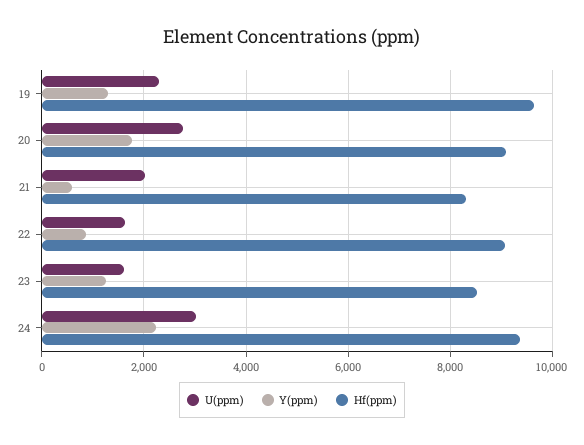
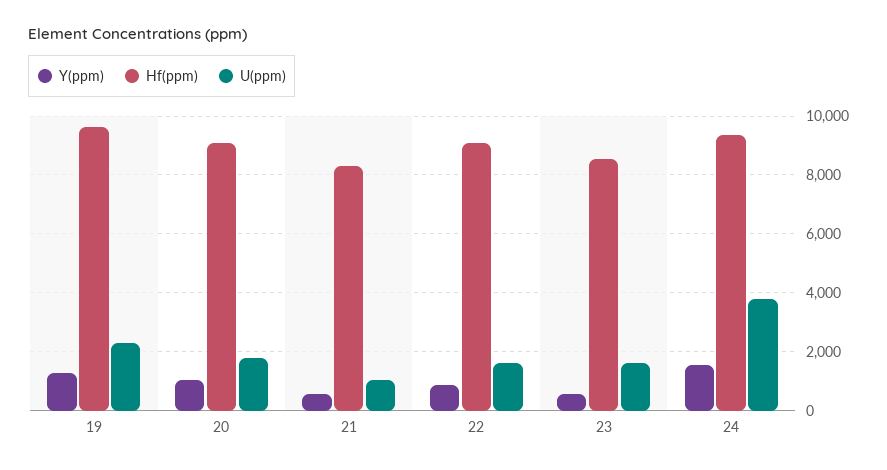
U(ppm), 20: 2800 -> 1750
Y(ppm), 20: 1800 -> 1000
U(ppm), 21: 2000 -> 1000
Y(ppm), 23: 1200 -> 500
U(ppm), 24: 3000 -> 3750
Y(ppm), 24: 2200 -> 1500

